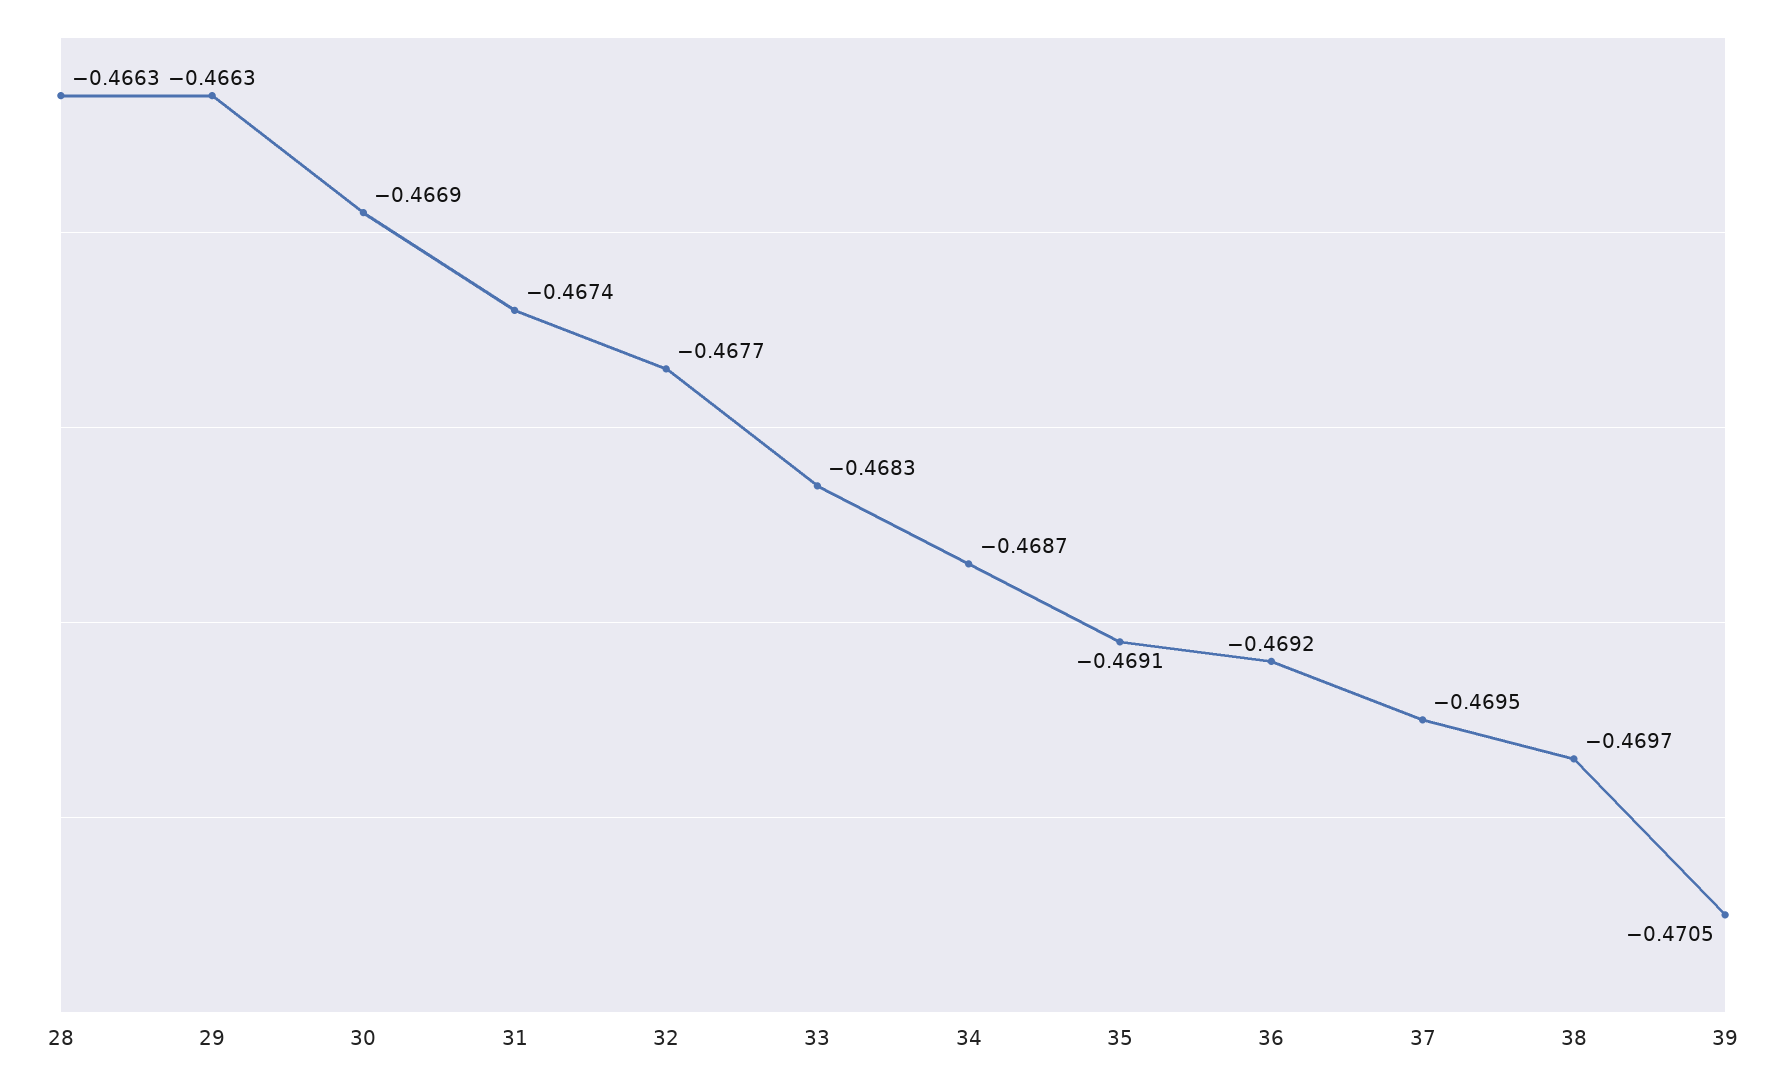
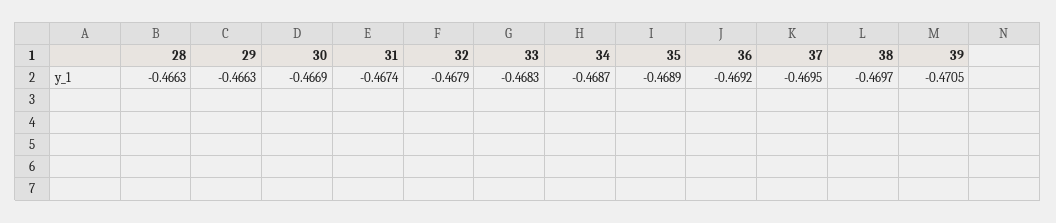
32: -0.4677 -> -0.4679
35: -0.4691 -> -0.4689

